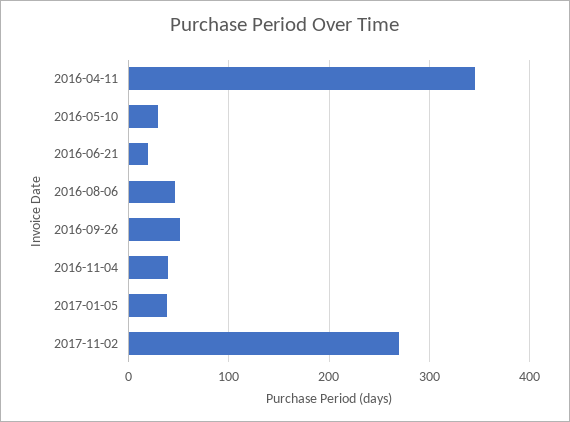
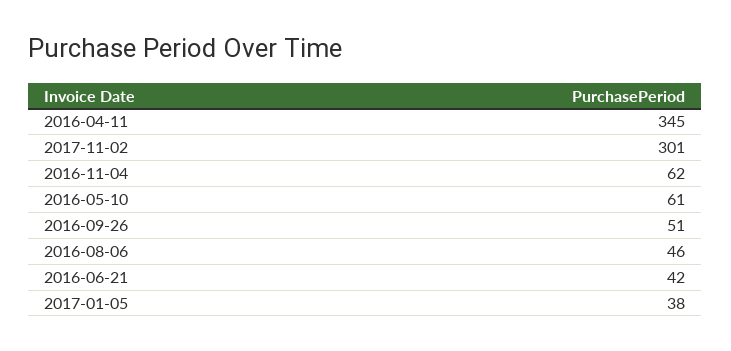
2016-05-10: 30 -> 61
2016-06-21: 20 -> 42
2016-11-04: 40 -> 62
2017-11-02: 270 -> 301

